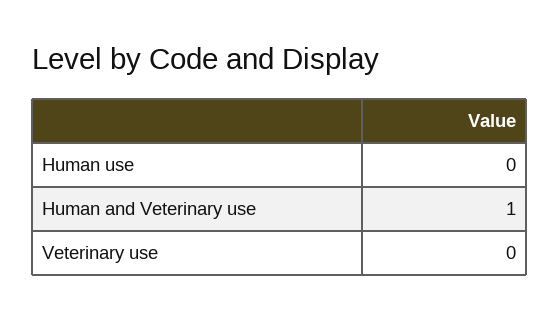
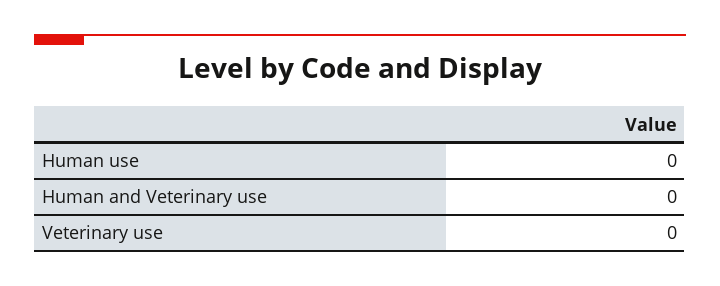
Human and Veterinary use: 1 -> 0

